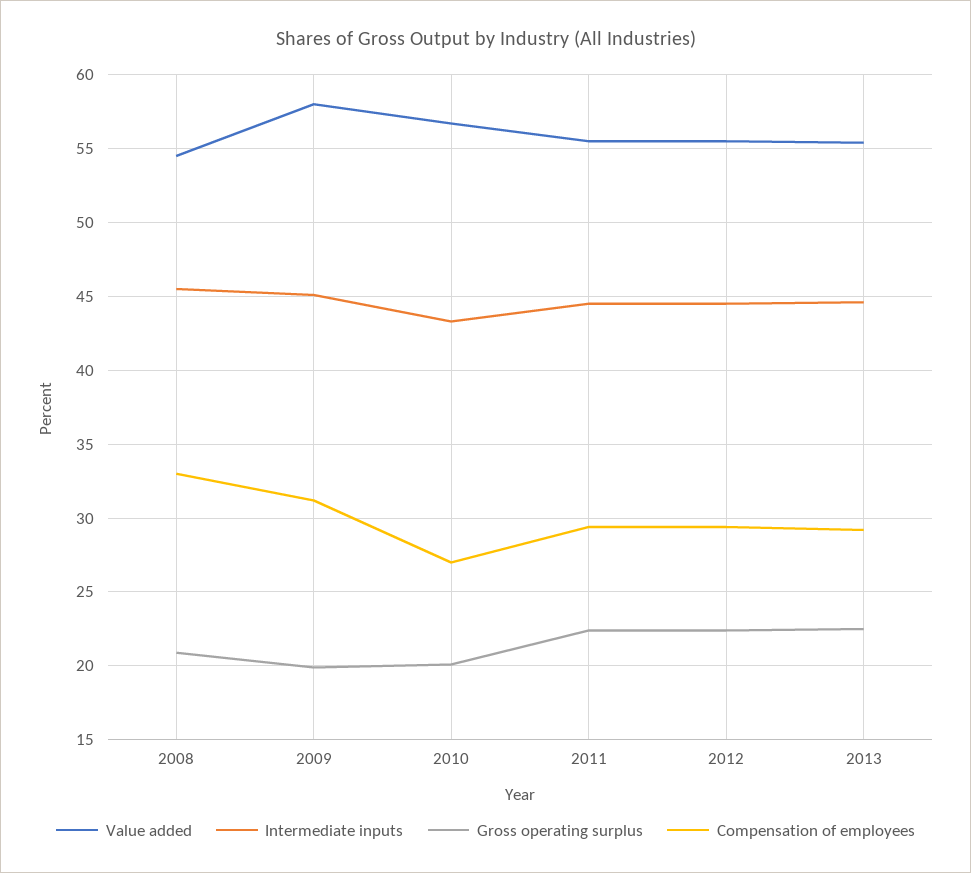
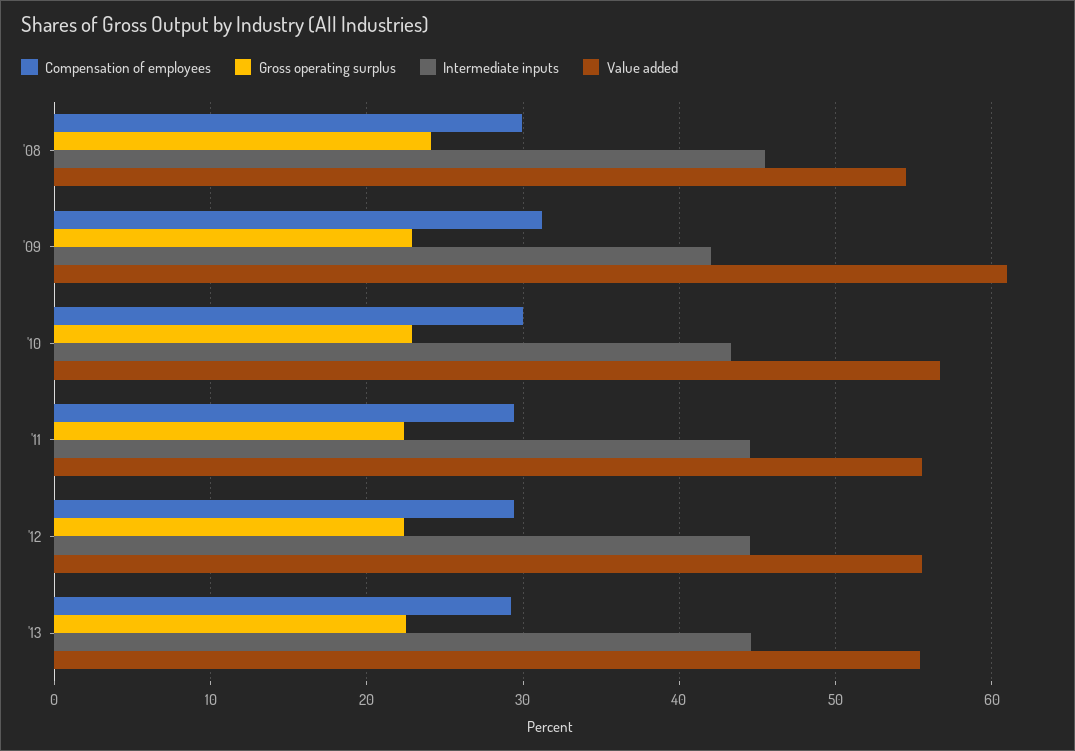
Gross operating surplus, 2008: 21 -> 24
Compensation of employees, 2008: 33 -> 30
Value added, 2009: 58 -> 61
Intermediate inputs, 2009: 45 -> 42
Gross operating surplus, 2009: 20 -> 23
Gross operating surplus, 2010: 20 -> 23
Compensation of employees, 2010: 27 -> 30

